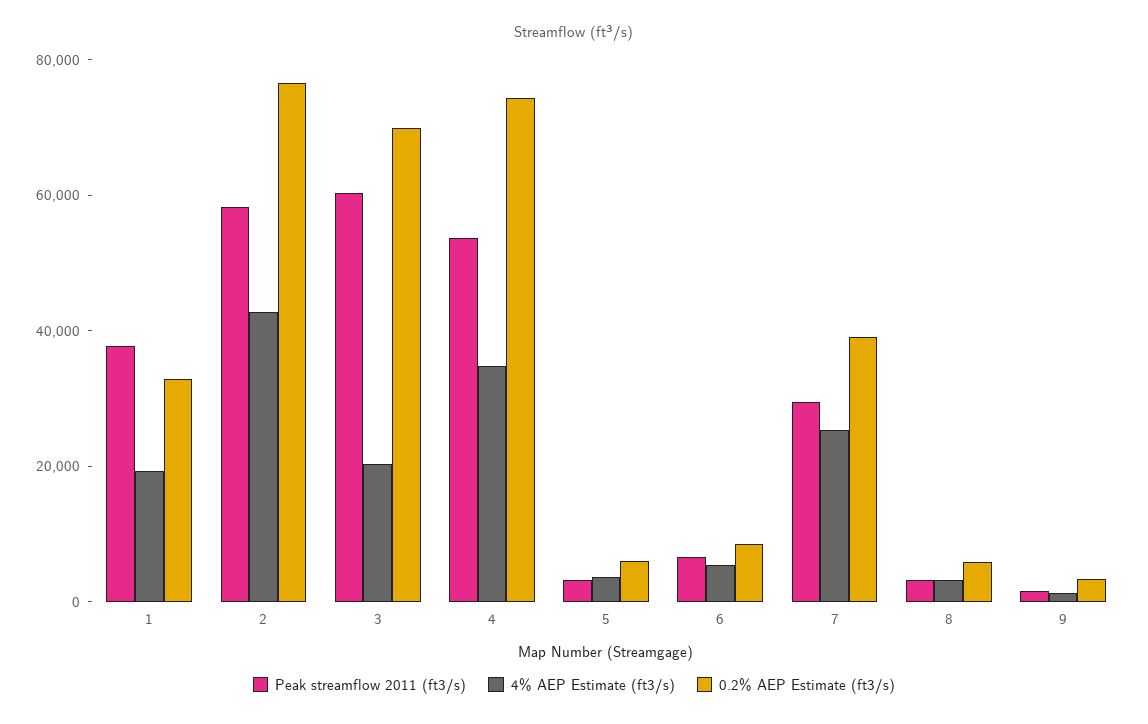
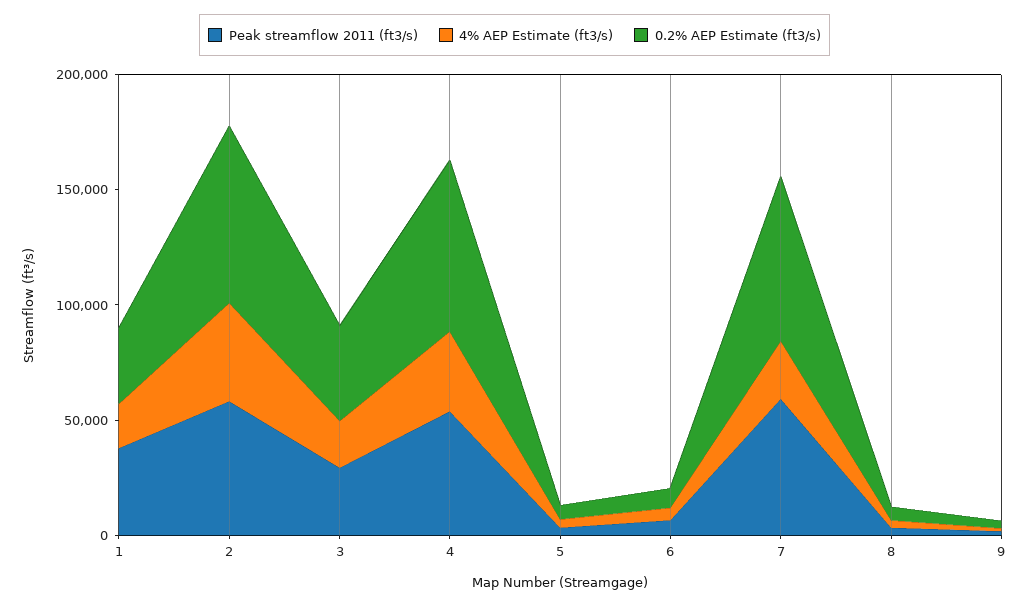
Peak streamflow 2011 (ft3/s), 3: 60000 -> 30000
0.2% AEP Estimate (ft3/s), 3: 70000 -> 40000
Peak streamflow 2011 (ft3/s), 7: 30000 -> 60000
0.2% AEP Estimate (ft3/s), 7: 40000 -> 70000

